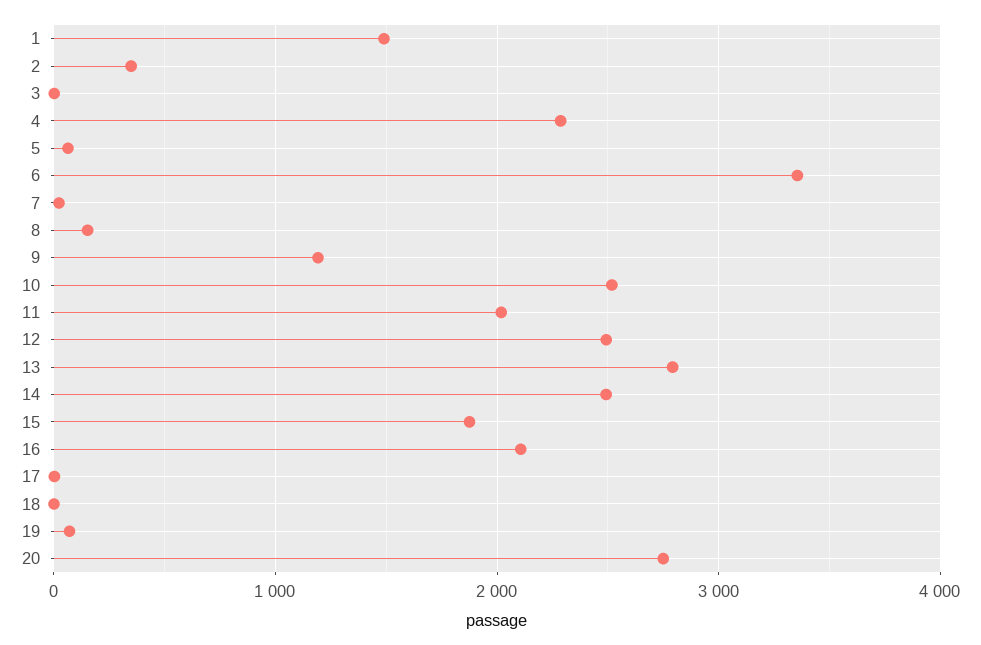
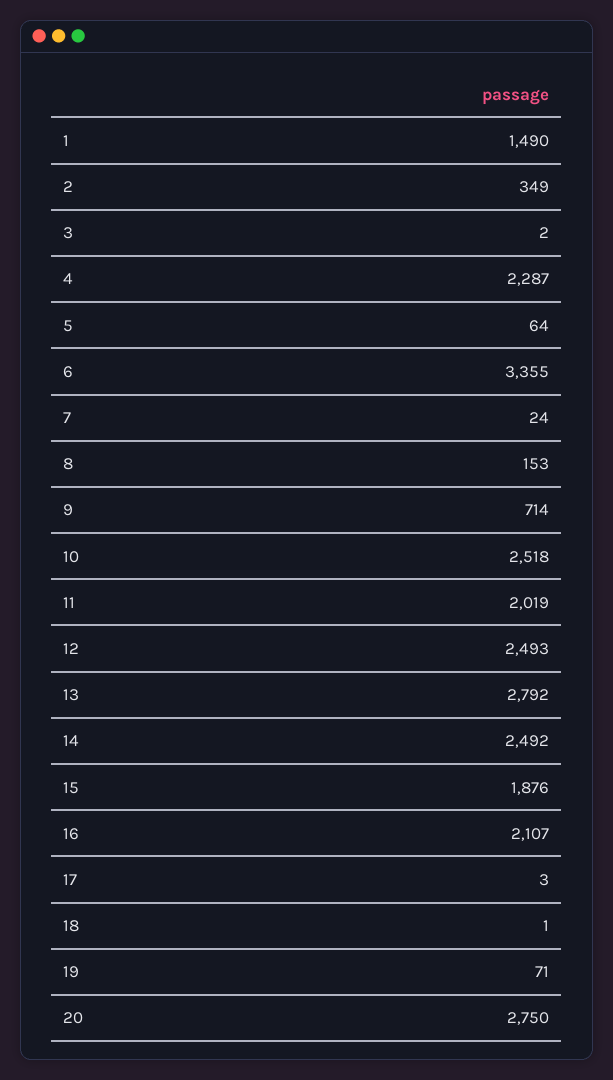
9: 1200 -> 714

